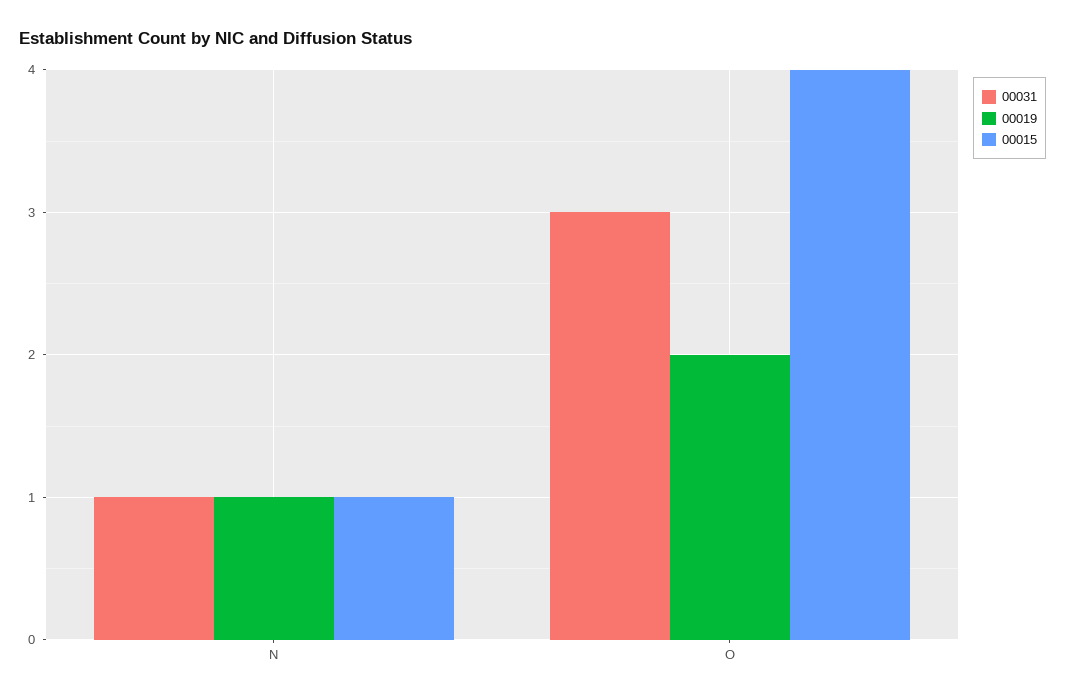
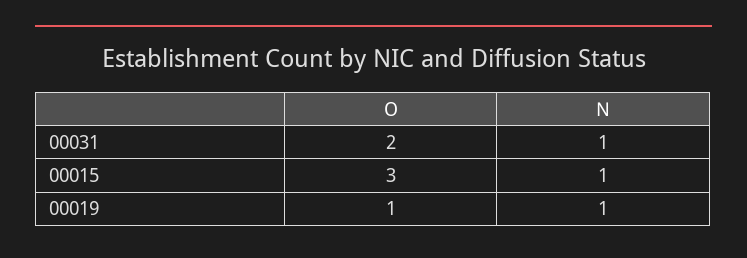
00031, O: 3 -> 2
00019, O: 2 -> 1
00015, O: 4 -> 3

